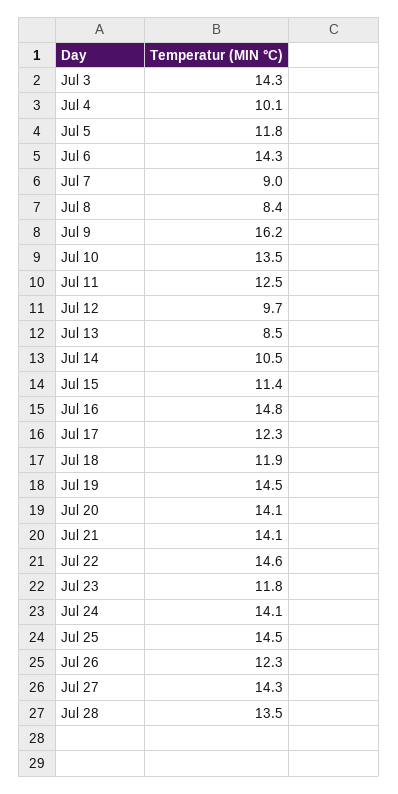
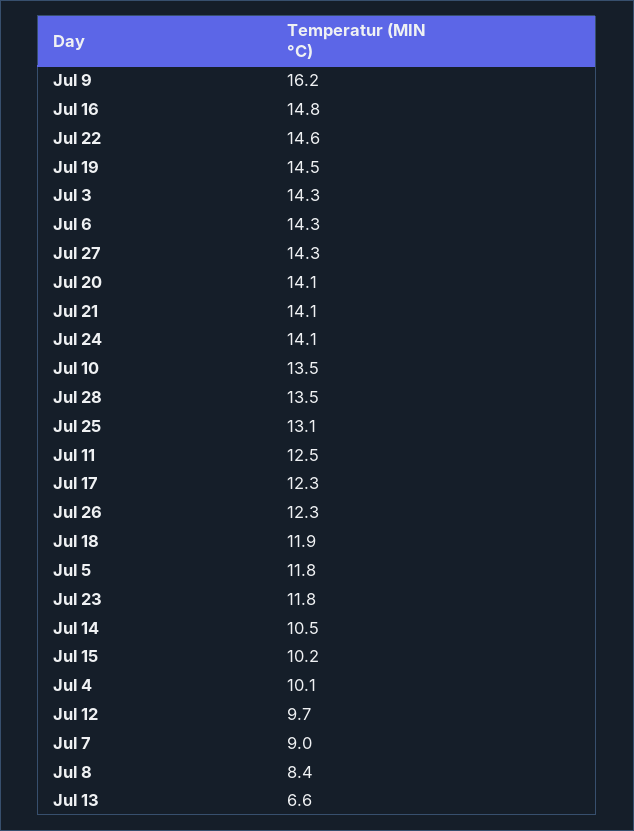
Jul 13: 8.5 -> 6.6
Jul 15: 11.4 -> 10.2
Jul 25: 14.5 -> 13.1

